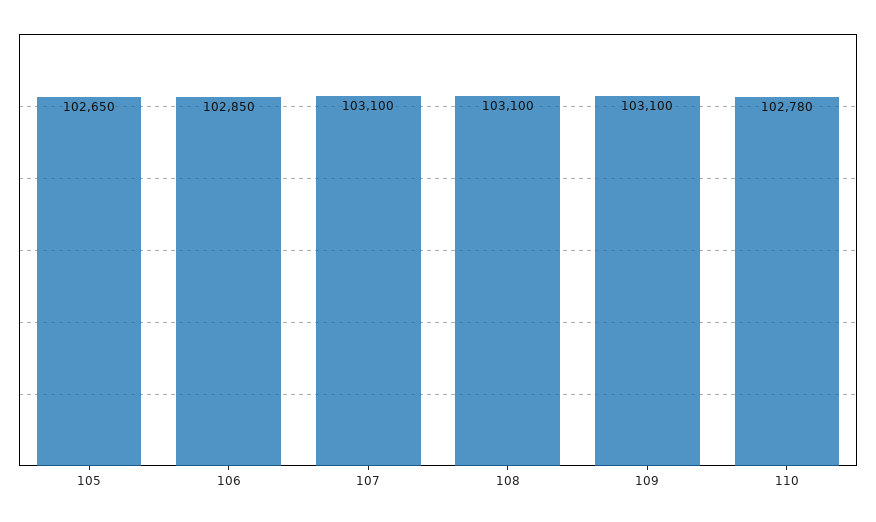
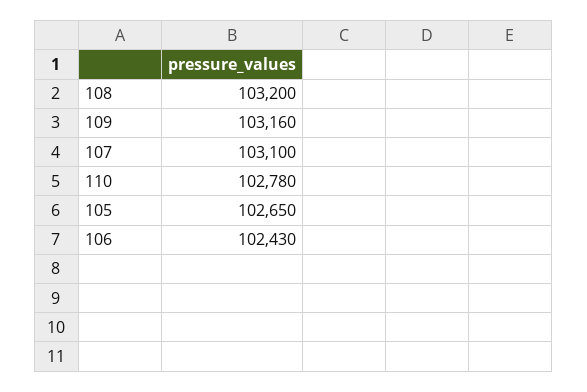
106: 102850 -> 102430
108: 103100 -> 103200
109: 103100 -> 103160

